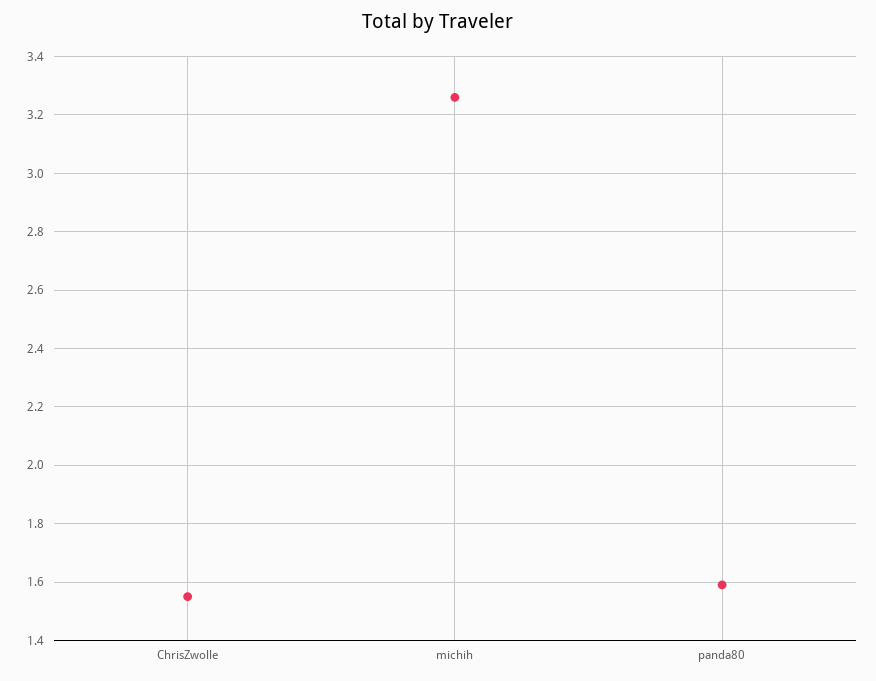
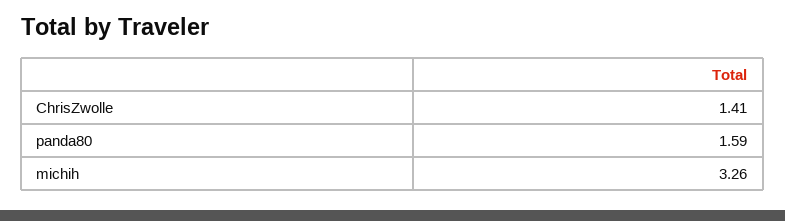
ChrisZwolle: 1.55 -> 1.41

